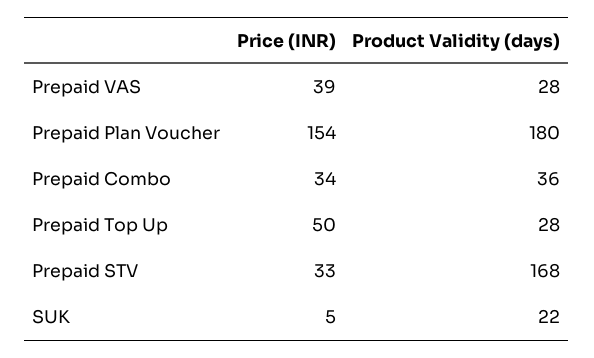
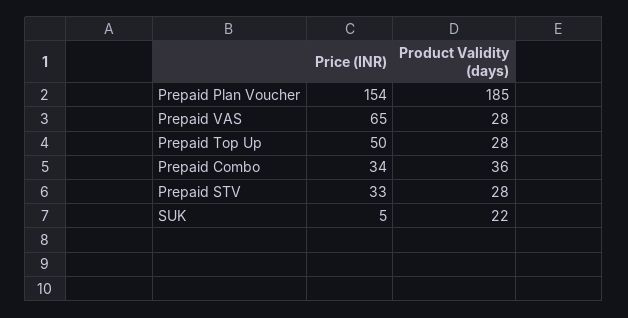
Price (INR), Prepaid VAS: 39 -> 65
Product Validity (days), Prepaid Plan Voucher: 180 -> 185
Product Validity (days), Prepaid STV: 168 -> 28

